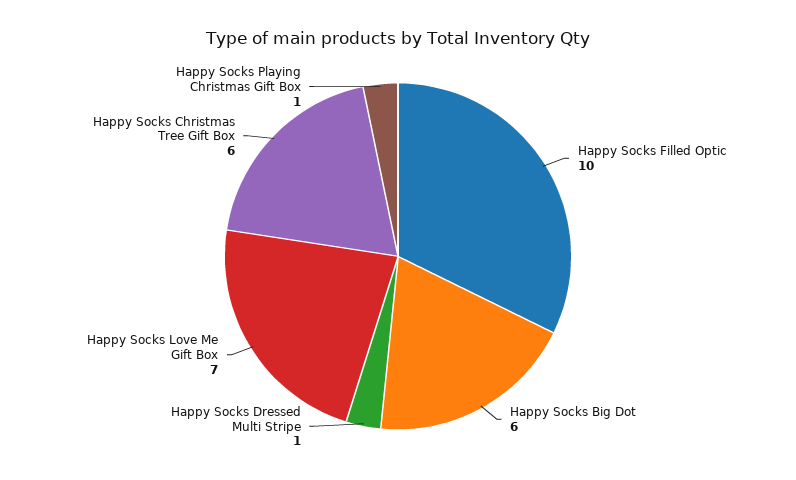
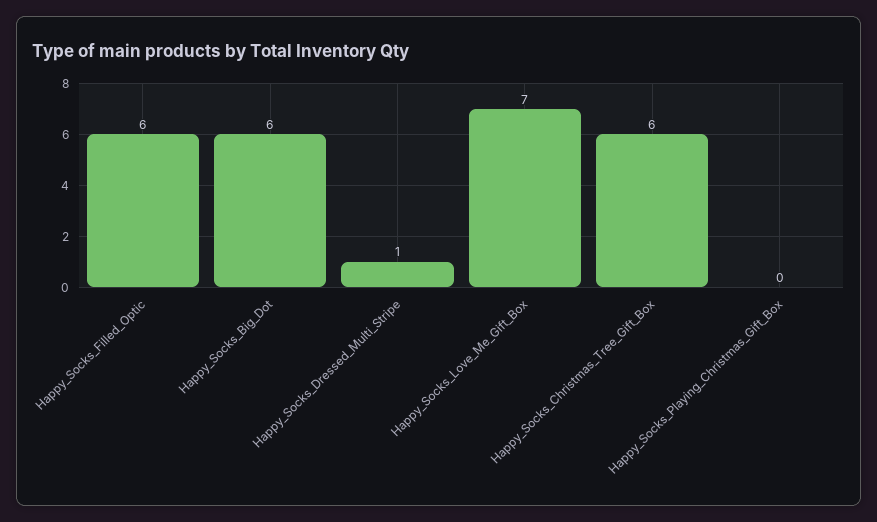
Happy Socks Filled Optic: 10 -> 6
Happy Socks Playing Christmas Gift Box: 1 -> 0

